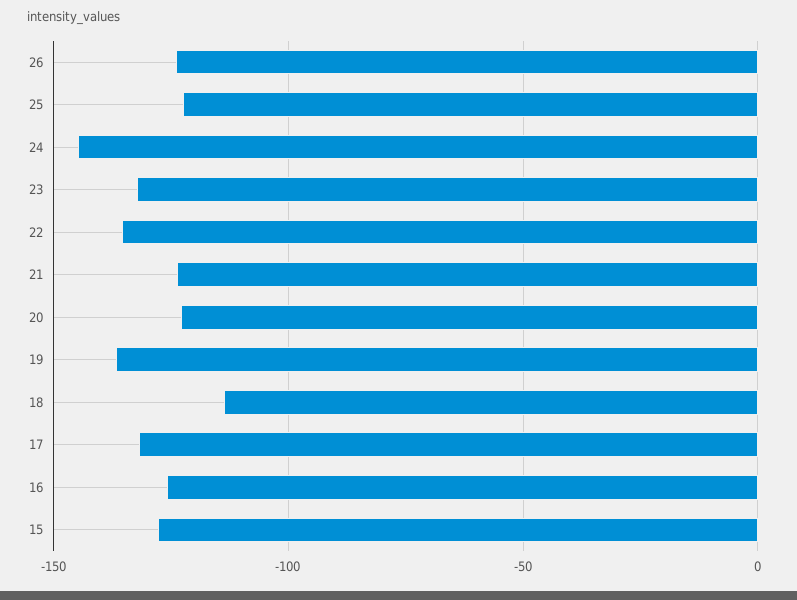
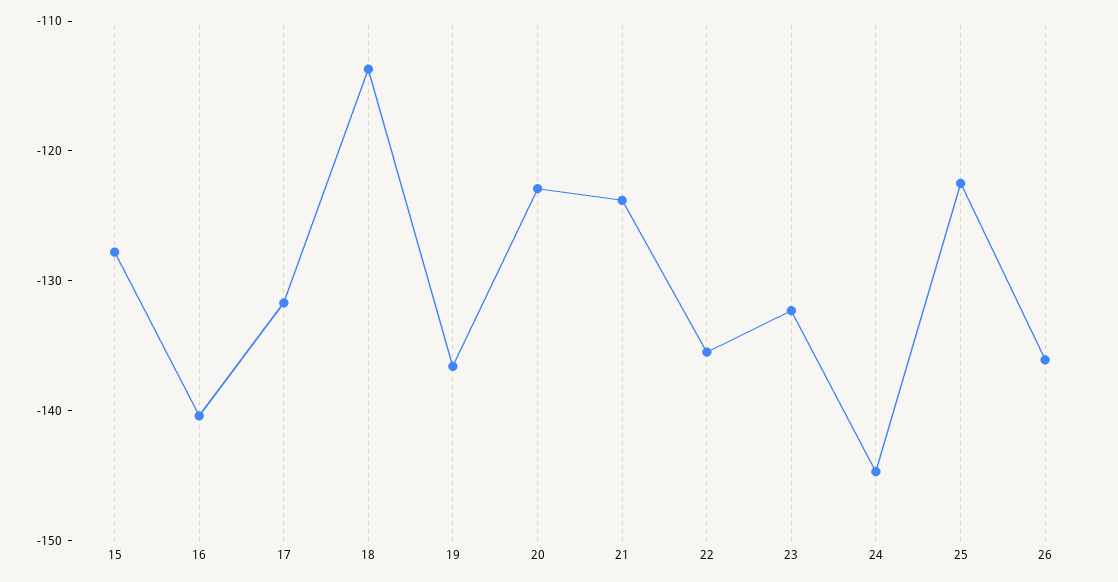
26: -125 -> -136
16: -125 -> -140

